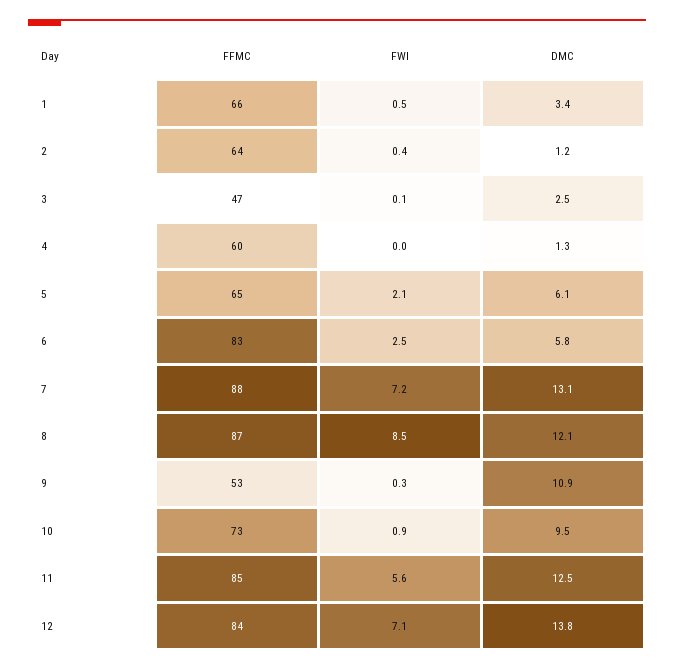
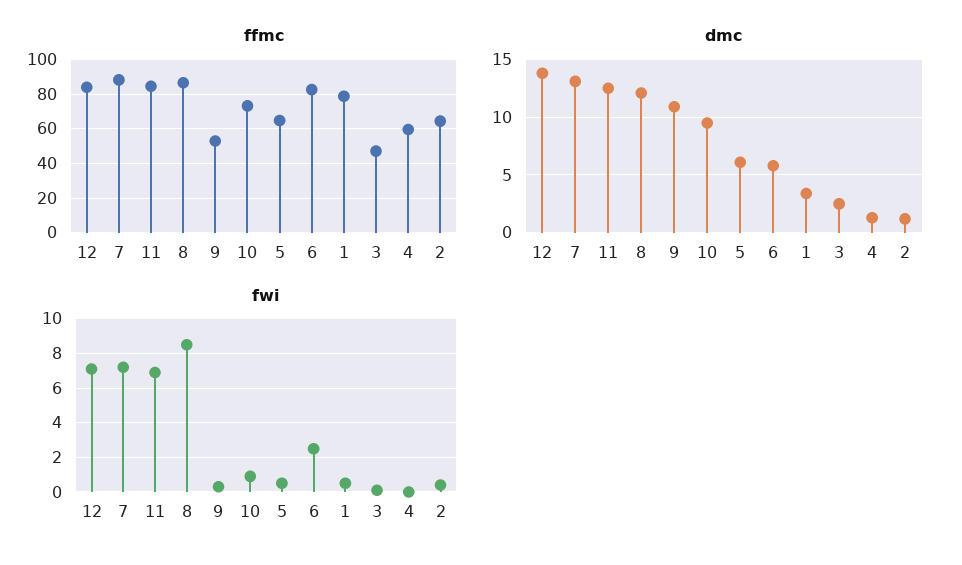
FFMC, 1: 66 -> 80
FWI, 5: 2.1 -> 0.5
FWI, 11: 5.6 -> 7

